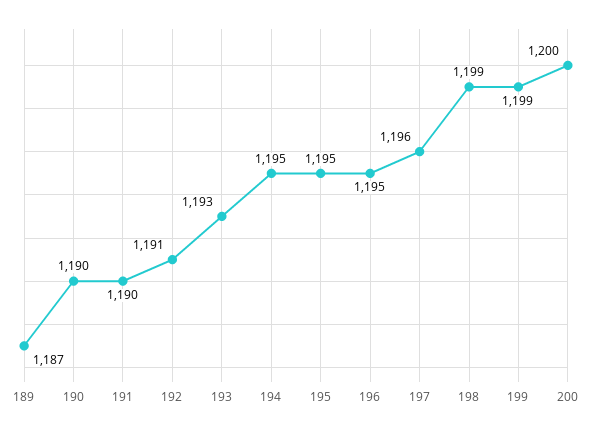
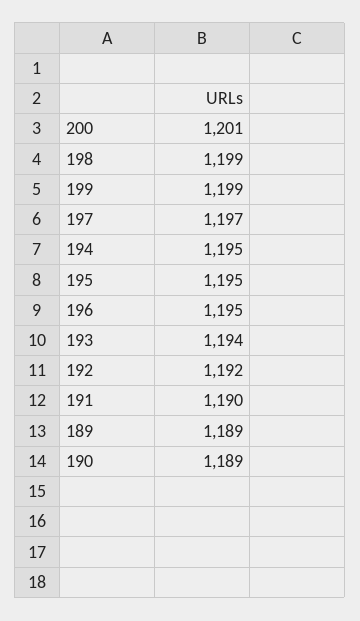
189: 1187 -> 1189
190: 1190 -> 1189
192: 1191 -> 1192
193: 1193 -> 1194
197: 1196 -> 1197
200: 1200 -> 1201

